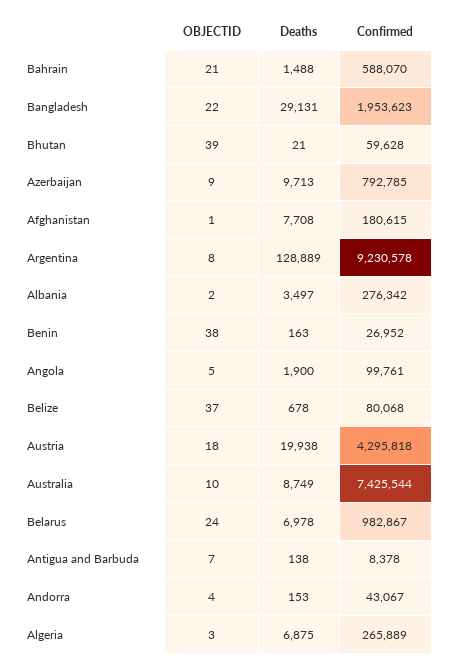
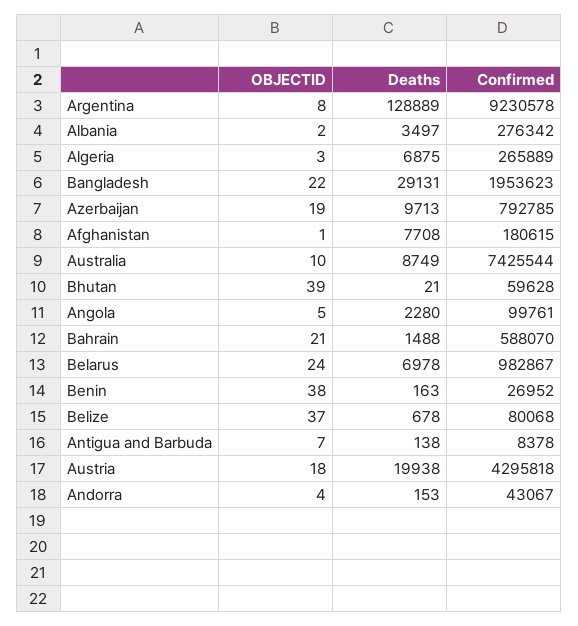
OBJECTID, Azerbaijan: 9 -> 19
Deaths, Angola: 1900 -> 2280

